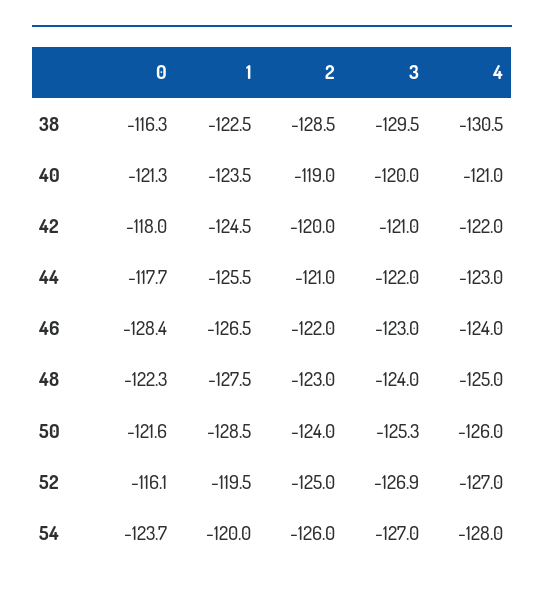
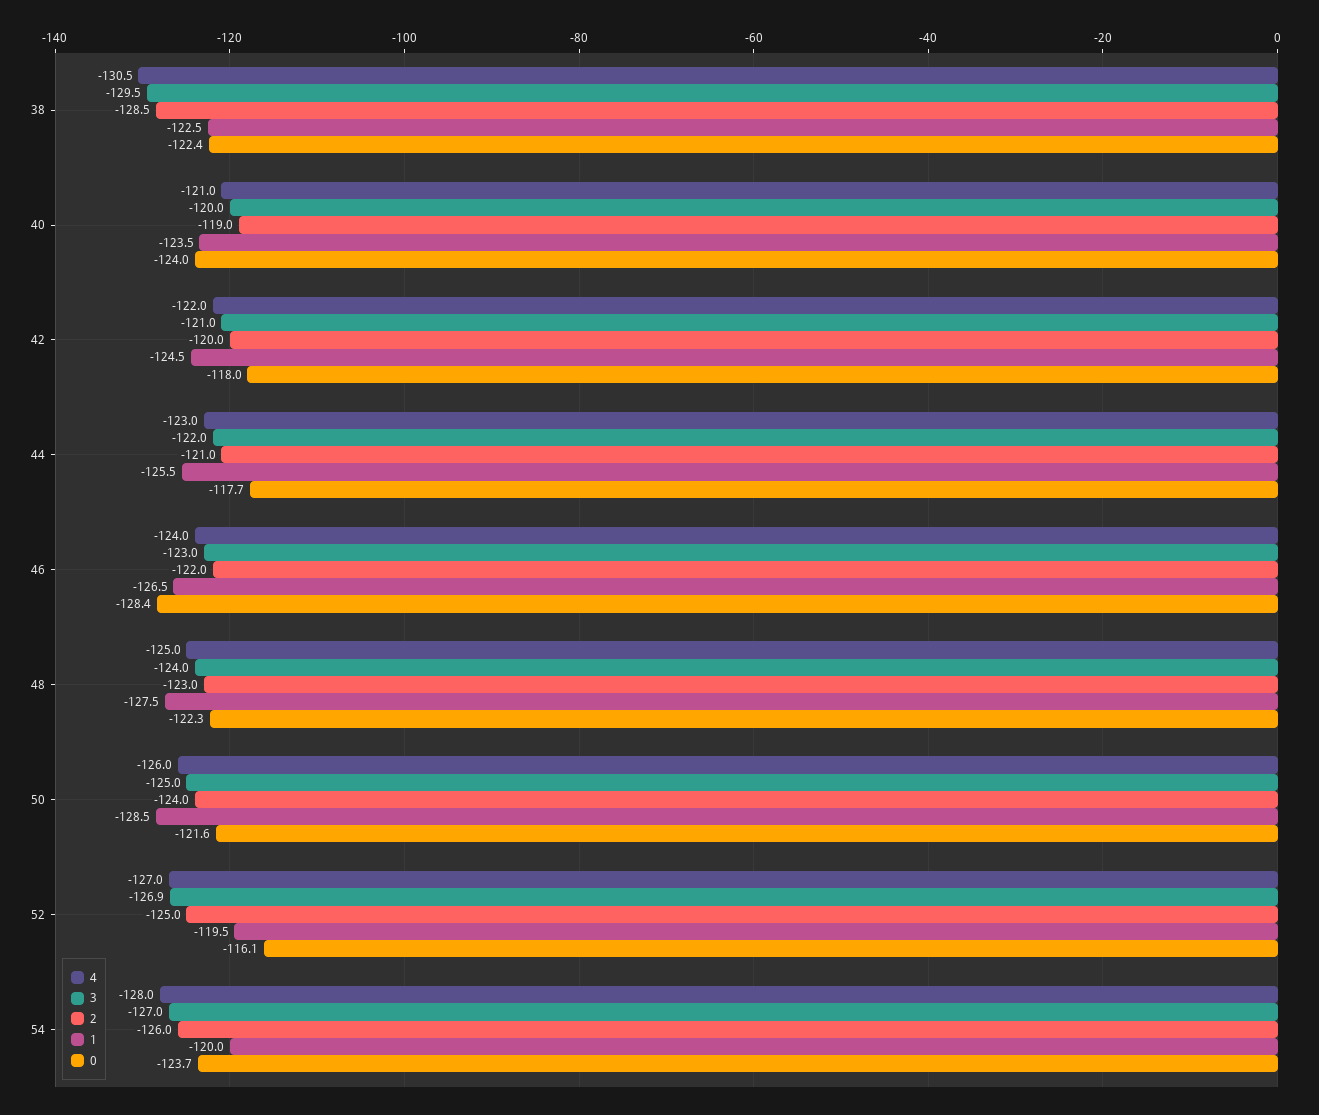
0, 38: -116.3 -> -122.4
0, 40: -121.3 -> -124
3, 50: -125.3 -> -125

